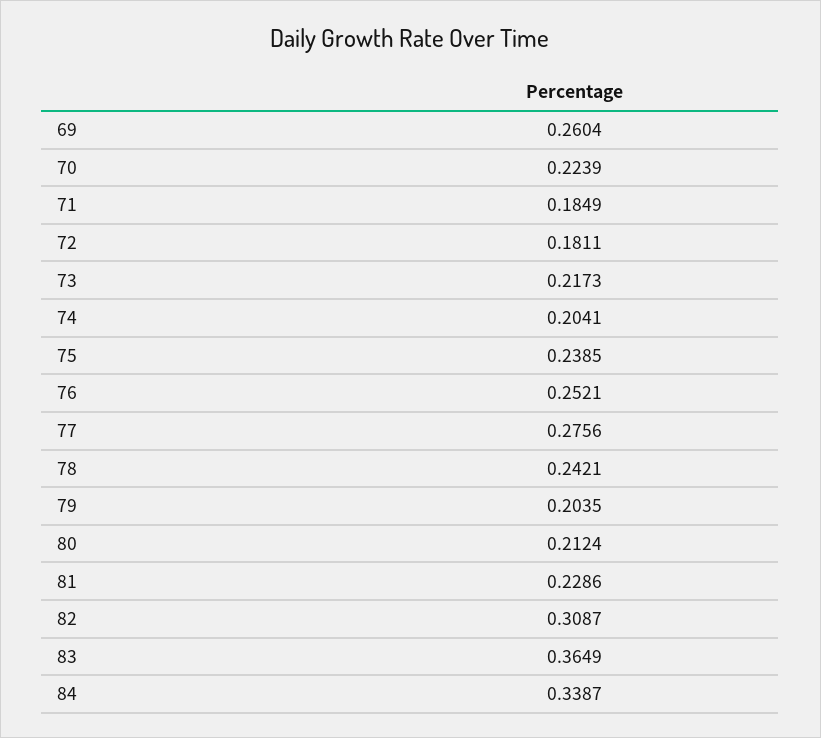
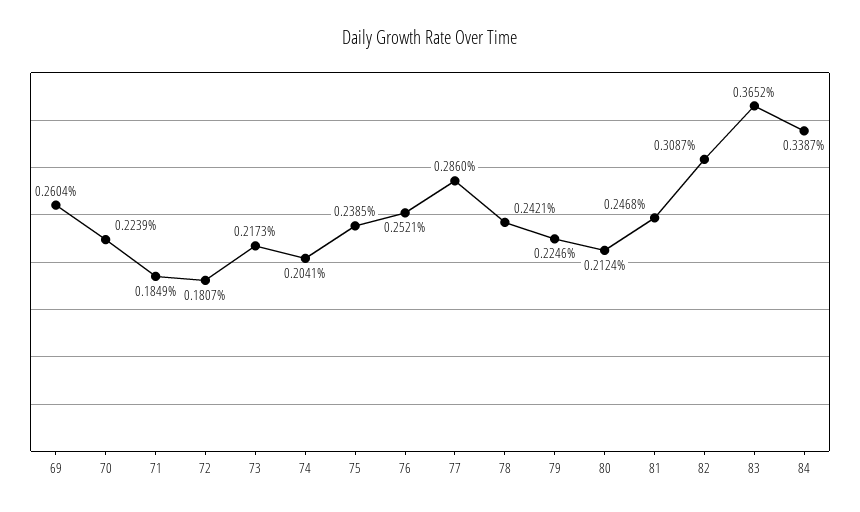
72: 0.1811 -> 0.1807
77: 0.2756 -> 0.286
79: 0.2035 -> 0.2246
81: 0.2286 -> 0.2468
83: 0.3649 -> 0.3652

